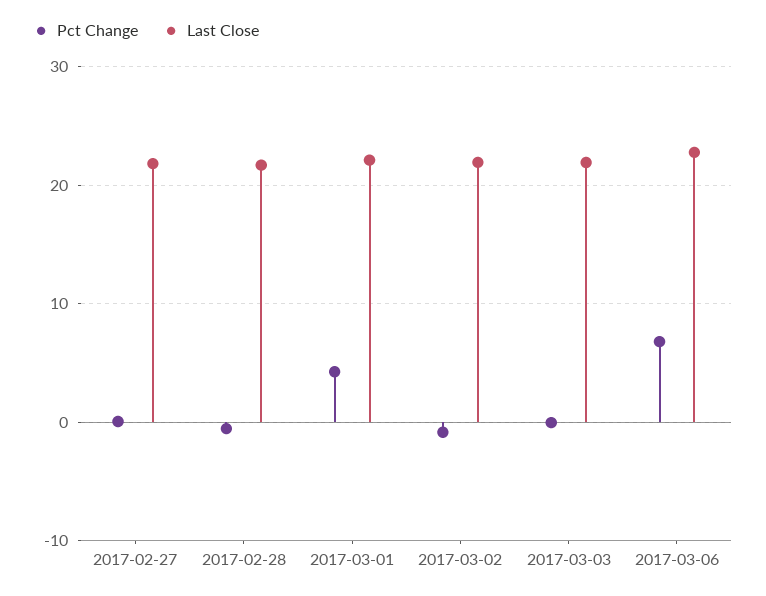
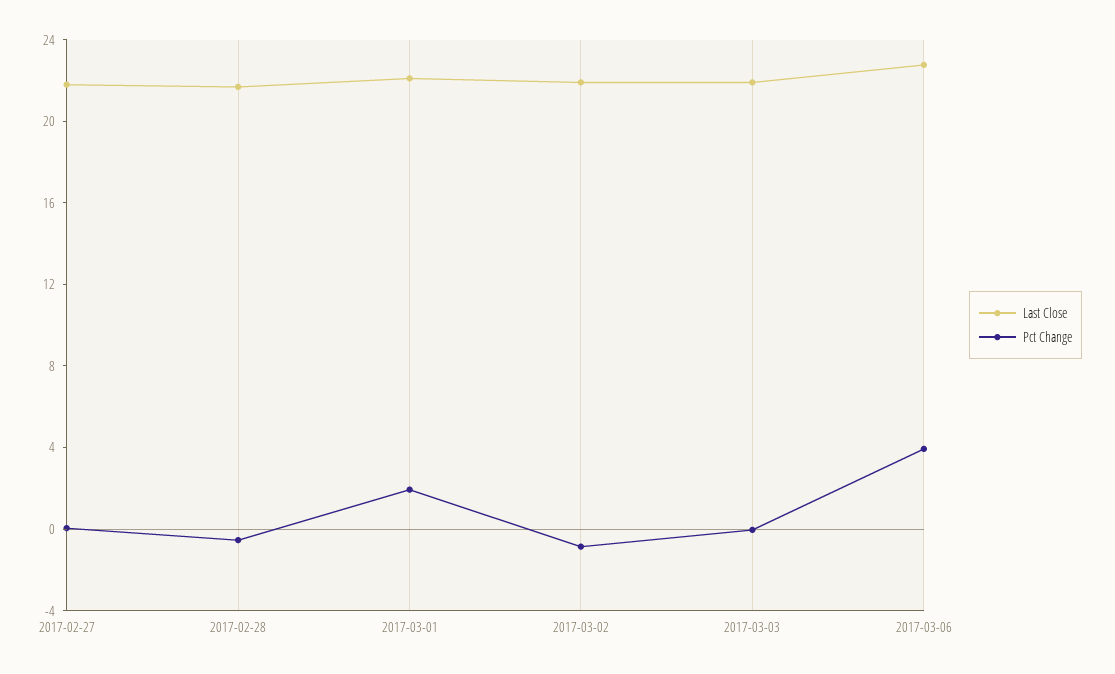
Pct Change, 2017-03-01: 4 -> 2
Pct Change, 2017-03-06: 7 -> 4

